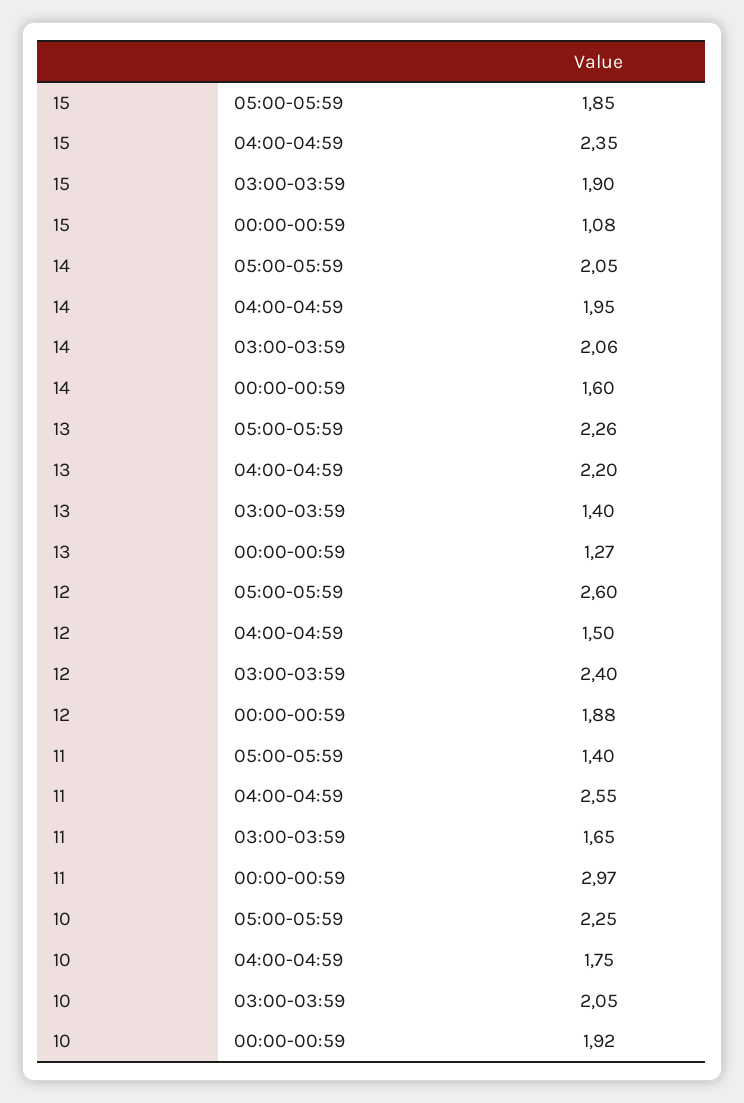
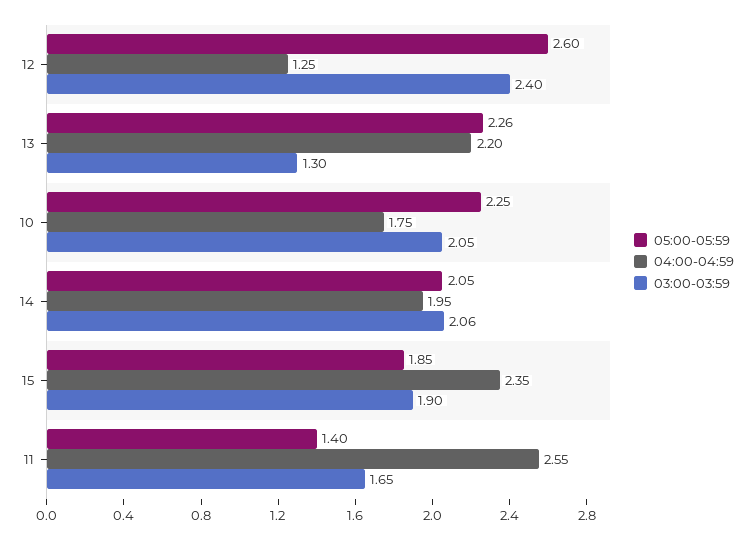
00:00-00:59, 15: 1.08 -> none
00:00-00:59, 14: 1.6 -> none
03:00-03:59, 13: 1.4 -> 1.3
00:00-00:59, 13: 1.27 -> none
04:00-04:59, 12: 1.5 -> 1.25
00:00-00:59, 12: 1.88 -> none
00:00-00:59, 11: 2.97 -> none
00:00-00:59, 10: 1.92 -> none

